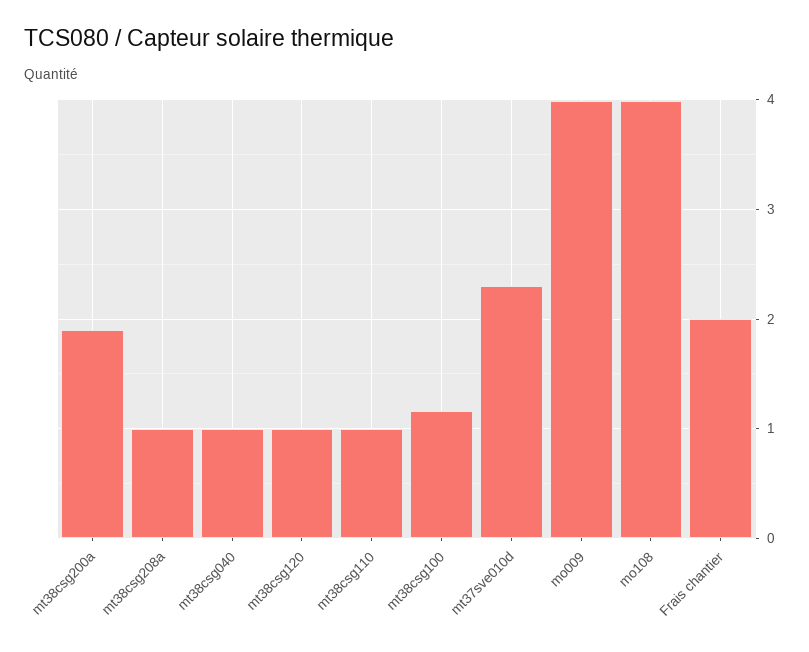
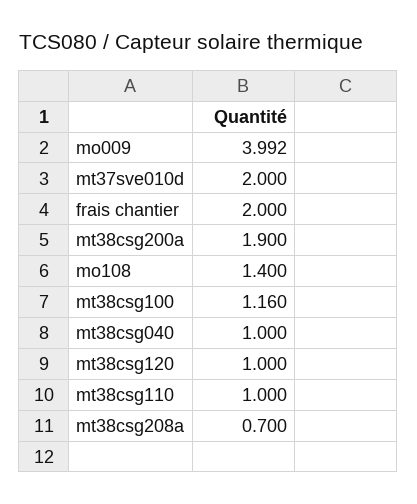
mt38csg208a: 1 -> 0.7
mt37sve010d: 2.3 -> 2
mo108: 4 -> 1.4

